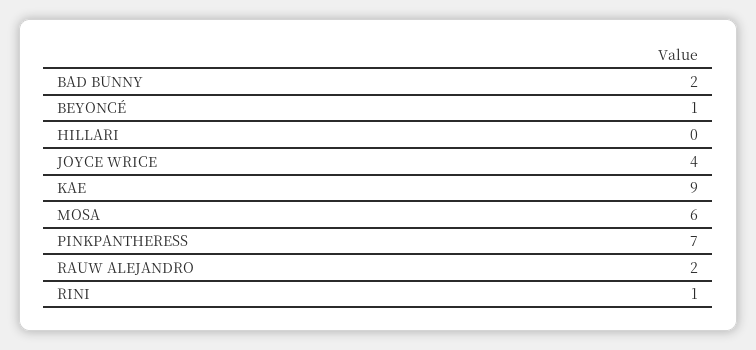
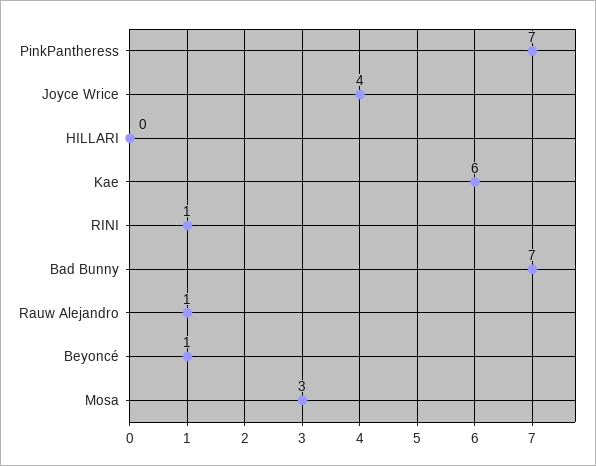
BAD BUNNY: 2 -> 7
KAE: 9 -> 6
MOSA: 6 -> 3
RAUW ALEJANDRO: 2 -> 1

